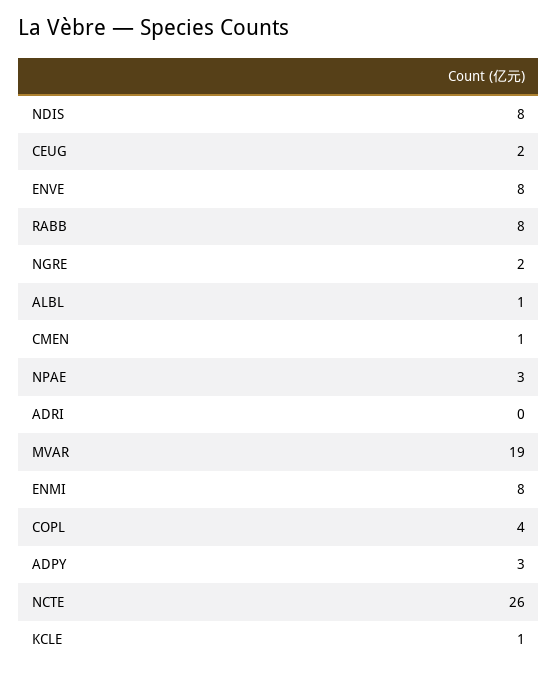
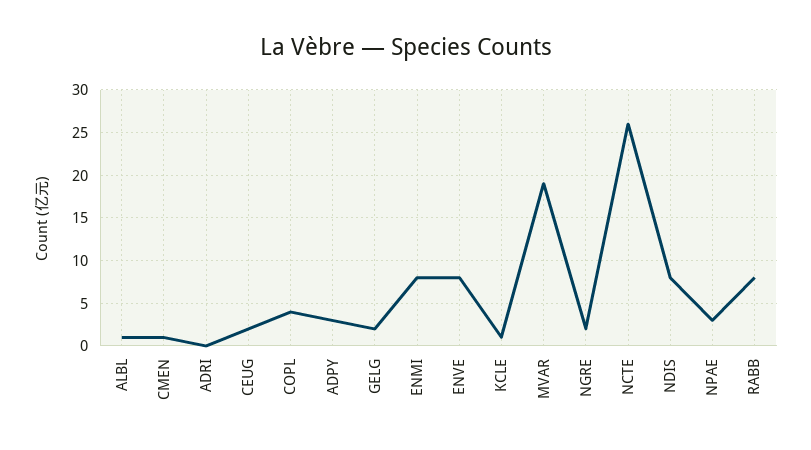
GELG: none -> 2

